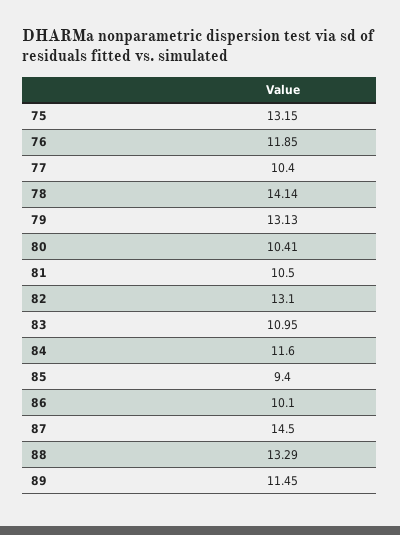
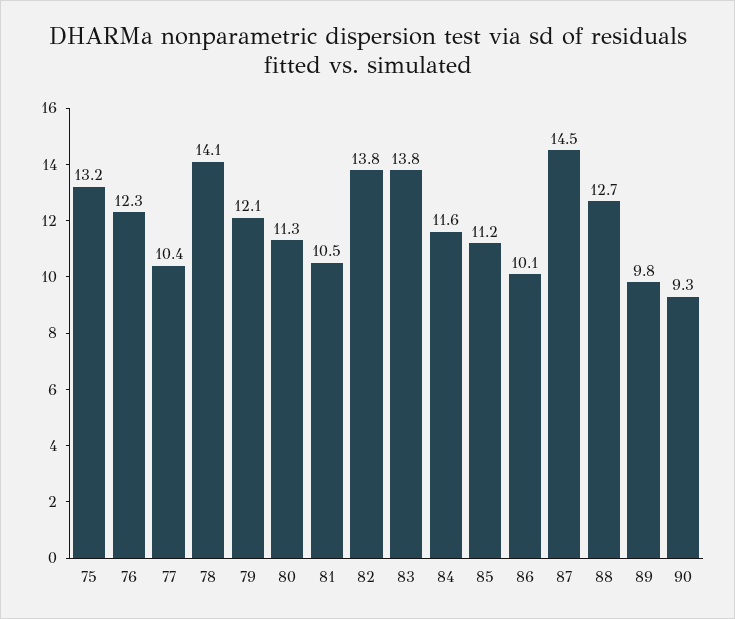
76: 11.85 -> 12.3
79: 13.13 -> 12.1
80: 10.41 -> 11.3
82: 13.1 -> 13.8
83: 10.95 -> 13.8
85: 9.4 -> 11.2
88: 13.29 -> 12.7
89: 11.45 -> 9.8
90: none -> 9.3

